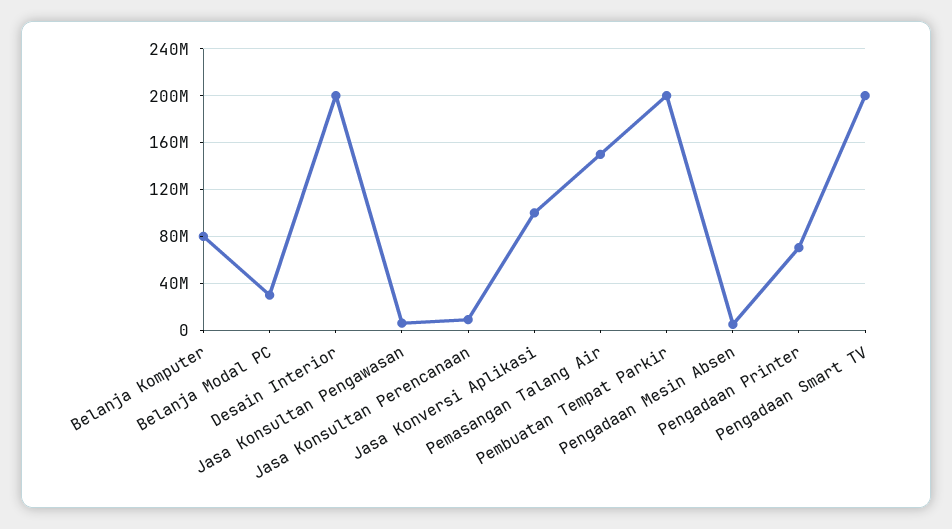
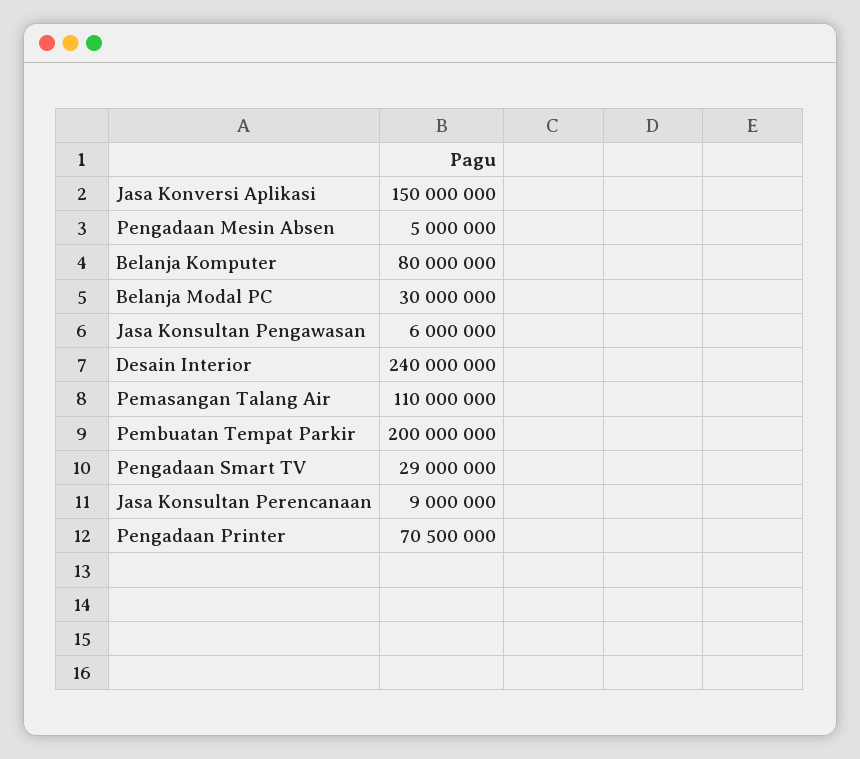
Desain Interior: 200000000 -> 240000000
Jasa Konversi Aplikasi: 100000000 -> 150000000
Pemasangan Talang Air: 150000000 -> 110000000
Pengadaan Smart TV: 200000000 -> 29000000

